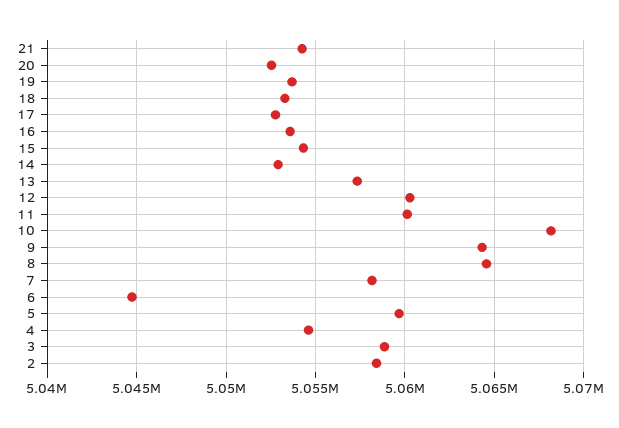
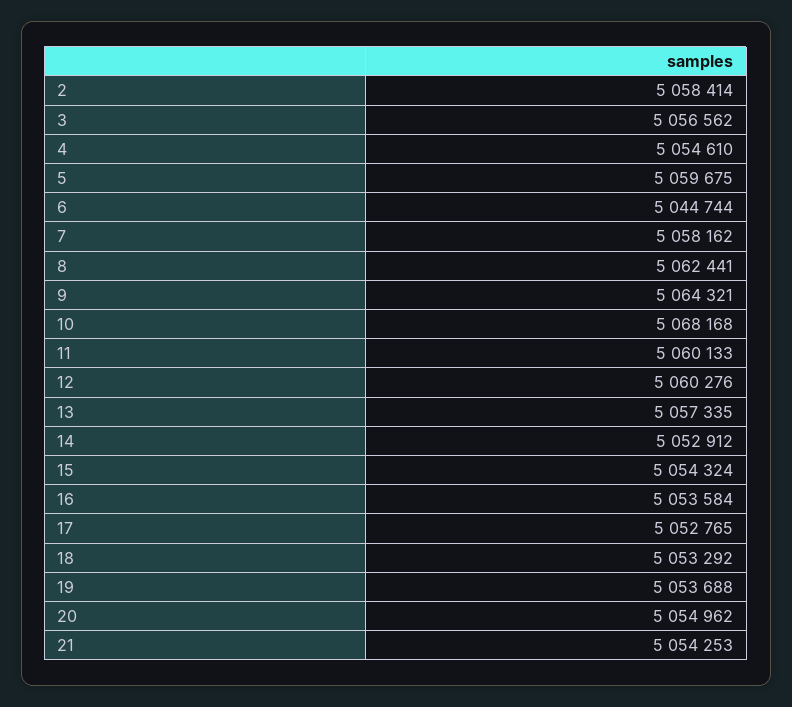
20: 5052500 -> 5054962
8: 5064500 -> 5062441
3: 5059000 -> 5056562

